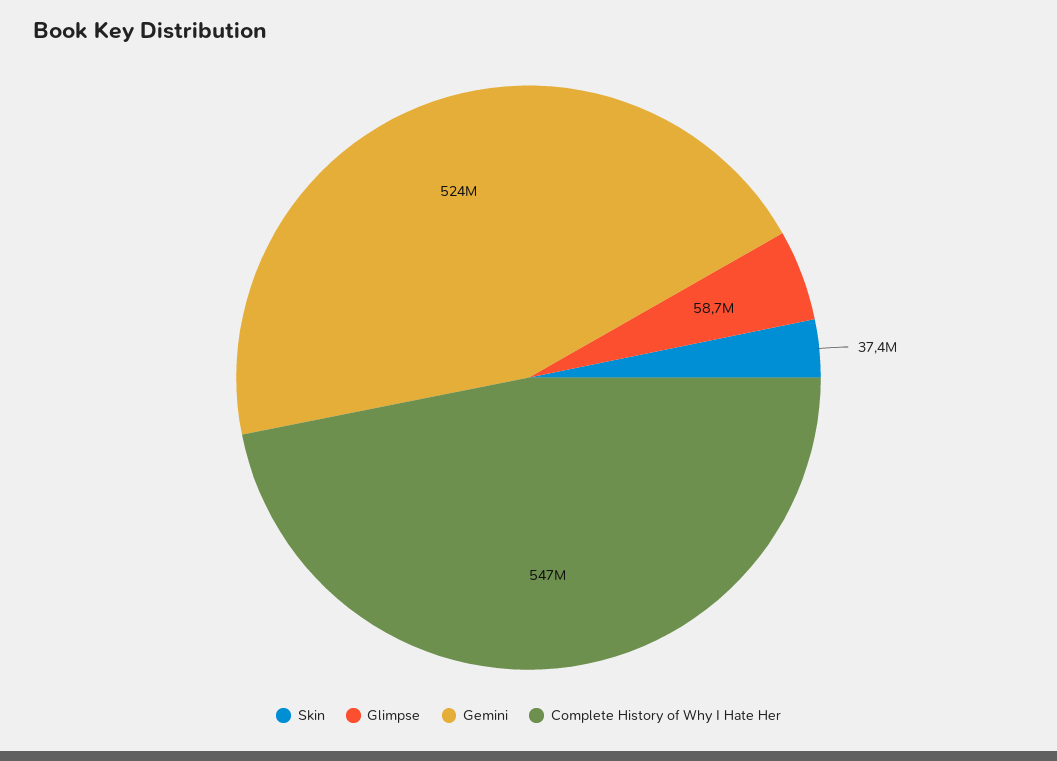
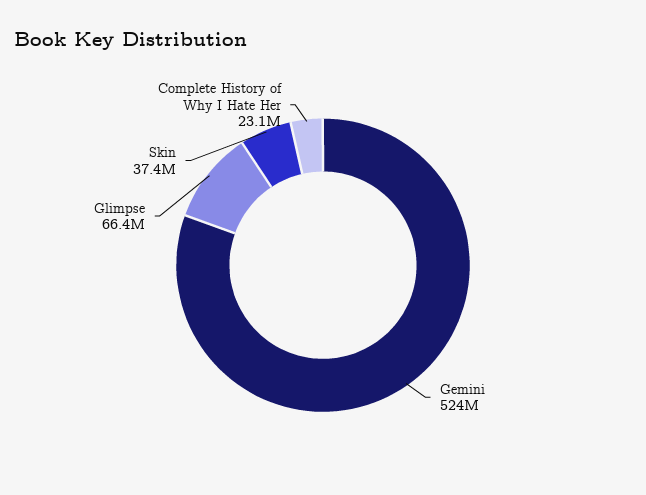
Glimpse: 58700000 -> 66400000
Complete History of Why I Hate Her: 547000000 -> 23100000

